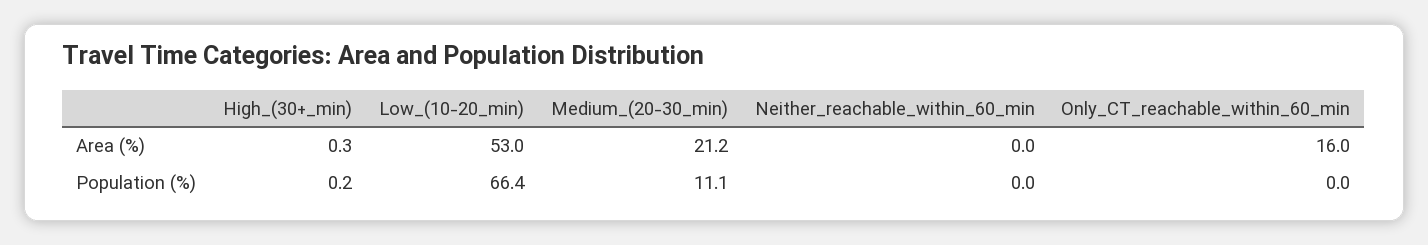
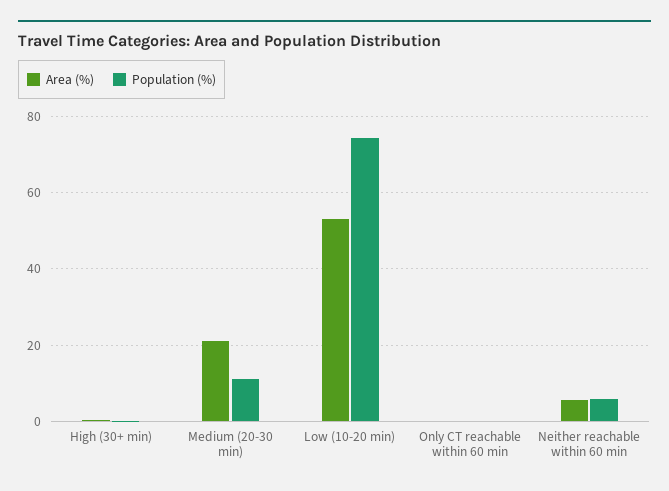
Area (%), Neither_reachable_within_60_min: 0 -> 6
Area (%), Only_CT_reachable_within_60_min: 16 -> 0
Population (%), Low_(10-20_min): 66.4 -> 74
Population (%), Neither_reachable_within_60_min: 0 -> 6

